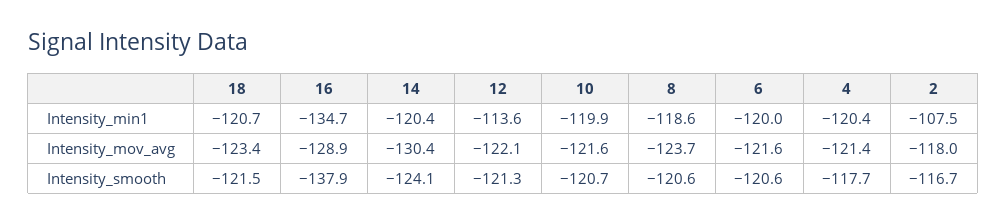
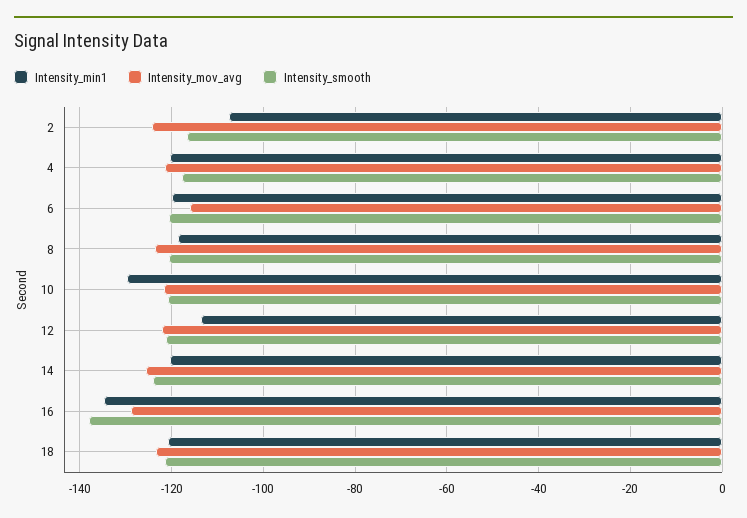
Intensity_min1, 10: -119.9 -> -130
Intensity_mov_avg, 14: -130.4 -> -126
Intensity_mov_avg, 6: -121.6 -> -116
Intensity_mov_avg, 2: -118 -> -124

